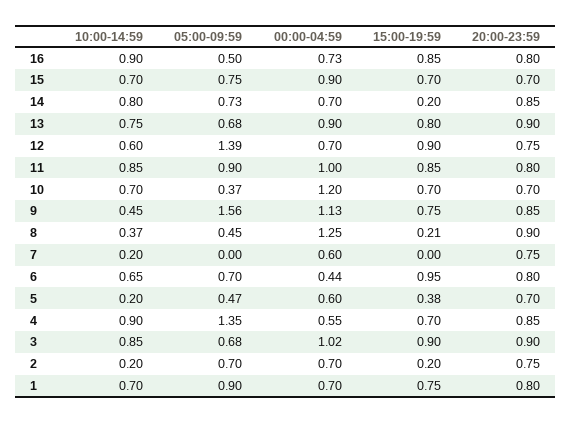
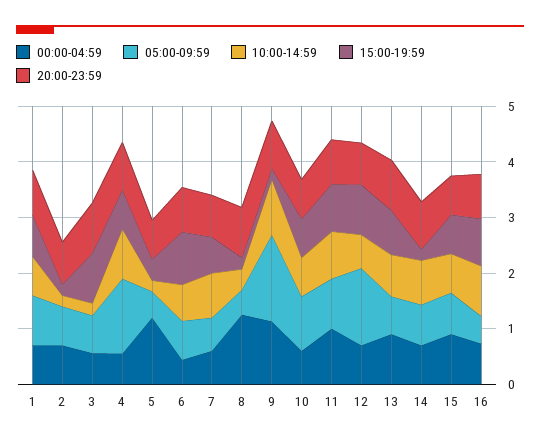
05:00-09:59, 10: 0.37 -> 1
00:00-04:59, 10: 1.2 -> 0.6
10:00-14:59, 9: 0.45 -> 1
15:00-19:59, 9: 0.75 -> 0.2
10:00-14:59, 7: 0.2 -> 0.8
05:00-09:59, 7: 0 -> 0.6
15:00-19:59, 7: 0 -> 0.6
00:00-04:59, 5: 0.6 -> 1.2
10:00-14:59, 3: 0.85 -> 0.2
00:00-04:59, 3: 1.02 -> 0.6

